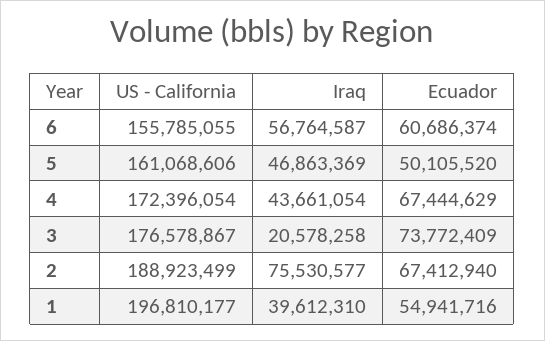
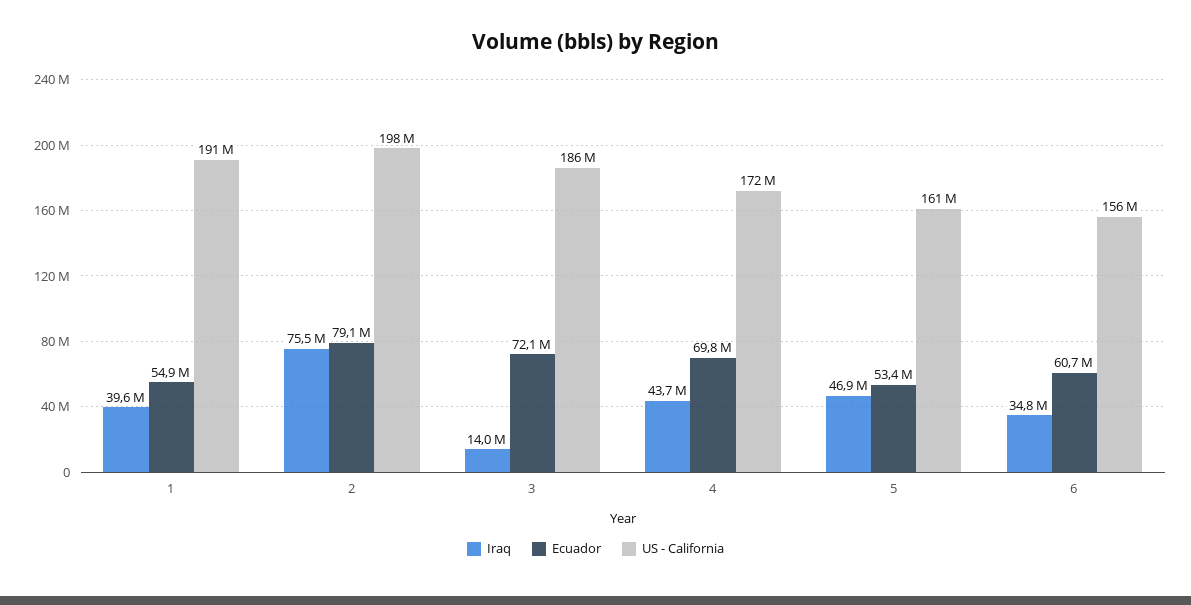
Iraq, 6: 56764587 -> 34800000
Ecuador, 5: 50105520 -> 53400000
Ecuador, 4: 67444629 -> 69800000
US - California, 3: 176578867 -> 186000000
Iraq, 3: 20578258 -> 14000000
Ecuador, 3: 73772409 -> 72100000
US - California, 2: 188923499 -> 198000000
Ecuador, 2: 67412940 -> 79100000
US - California, 1: 196810177 -> 191000000

